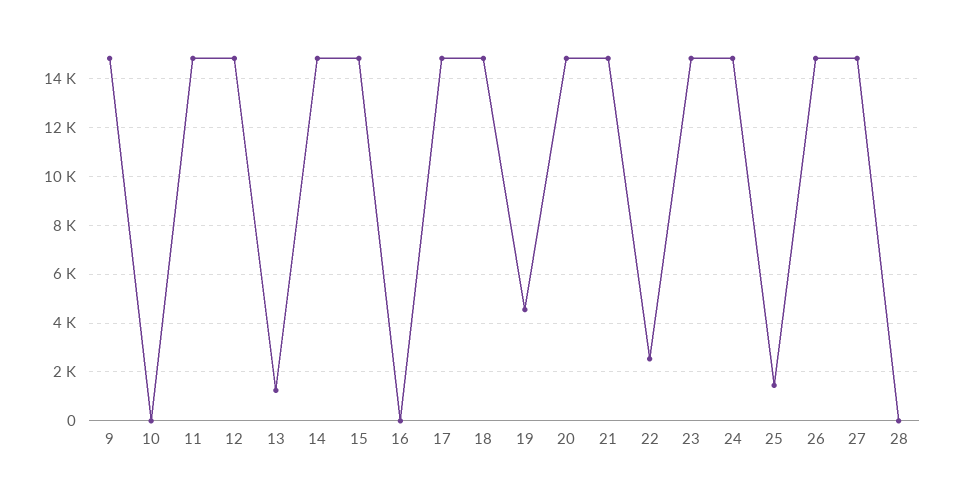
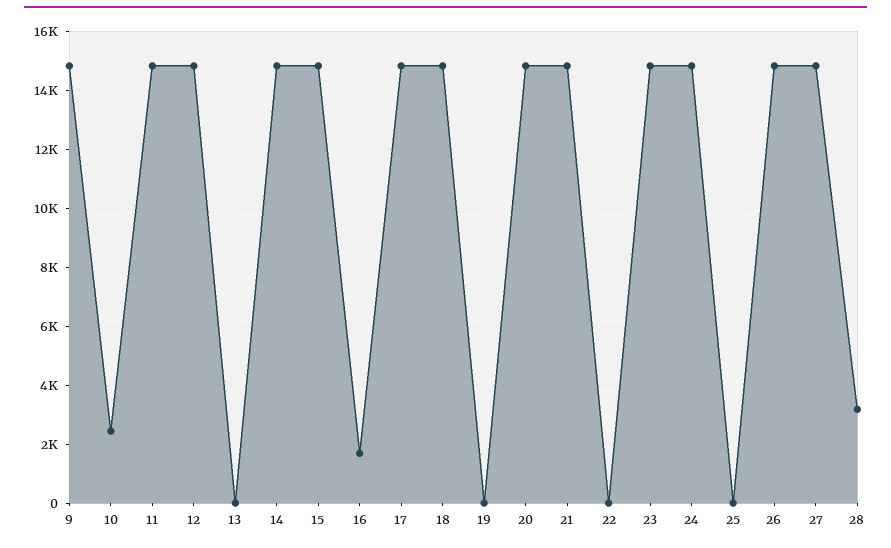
10: 0 -> 2500
13: 1250 -> 0
16: 0 -> 1750
19: 4500 -> 0
22: 2500 -> 0
25: 1500 -> 0
28: 0 -> 3250

